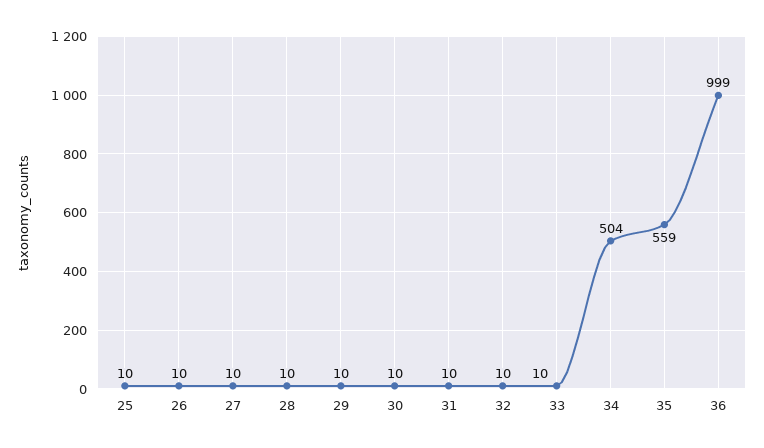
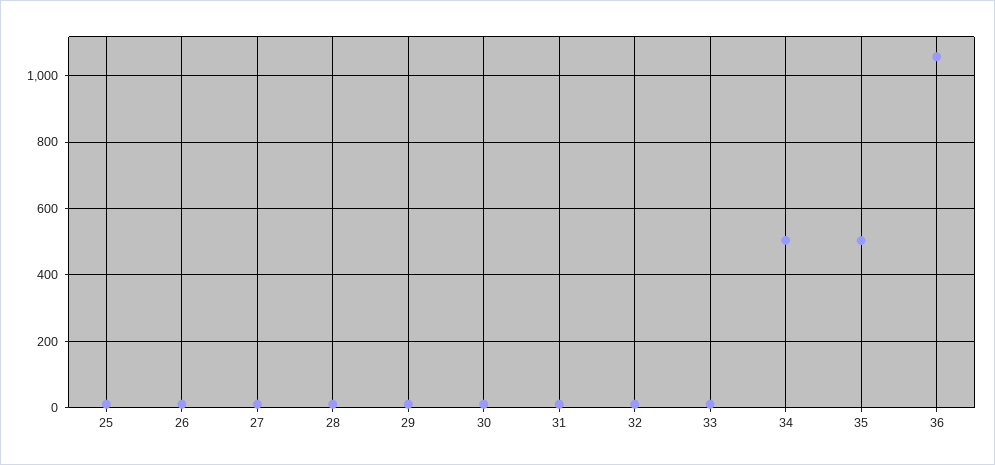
35: 559 -> 500
36: 999 -> 1060

